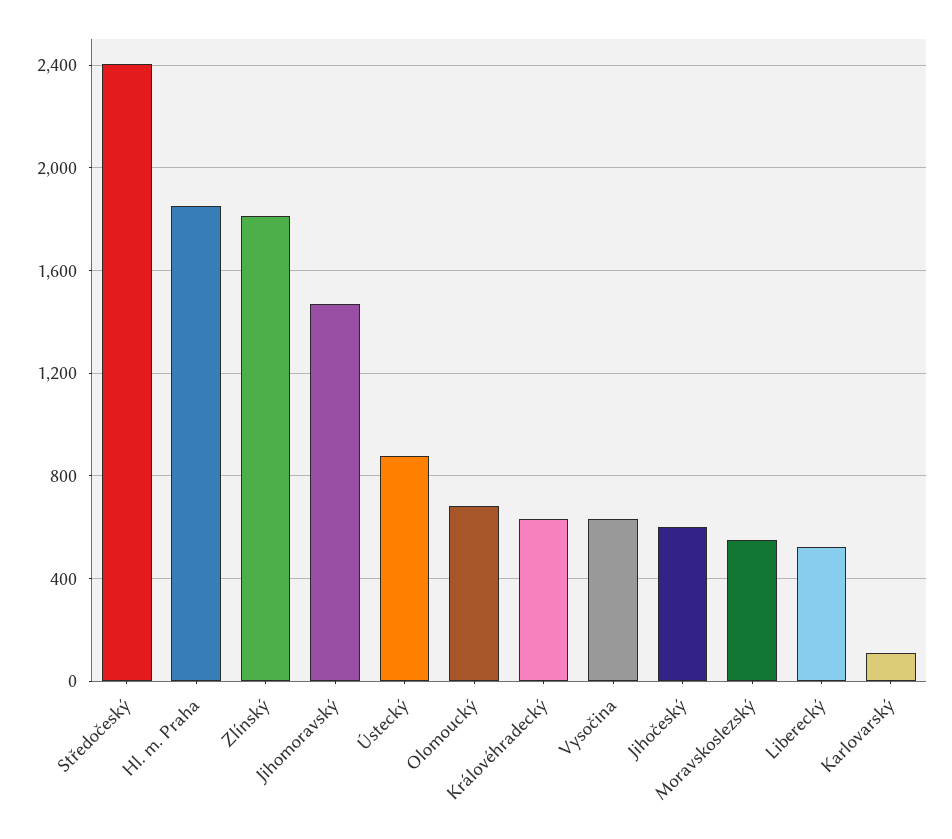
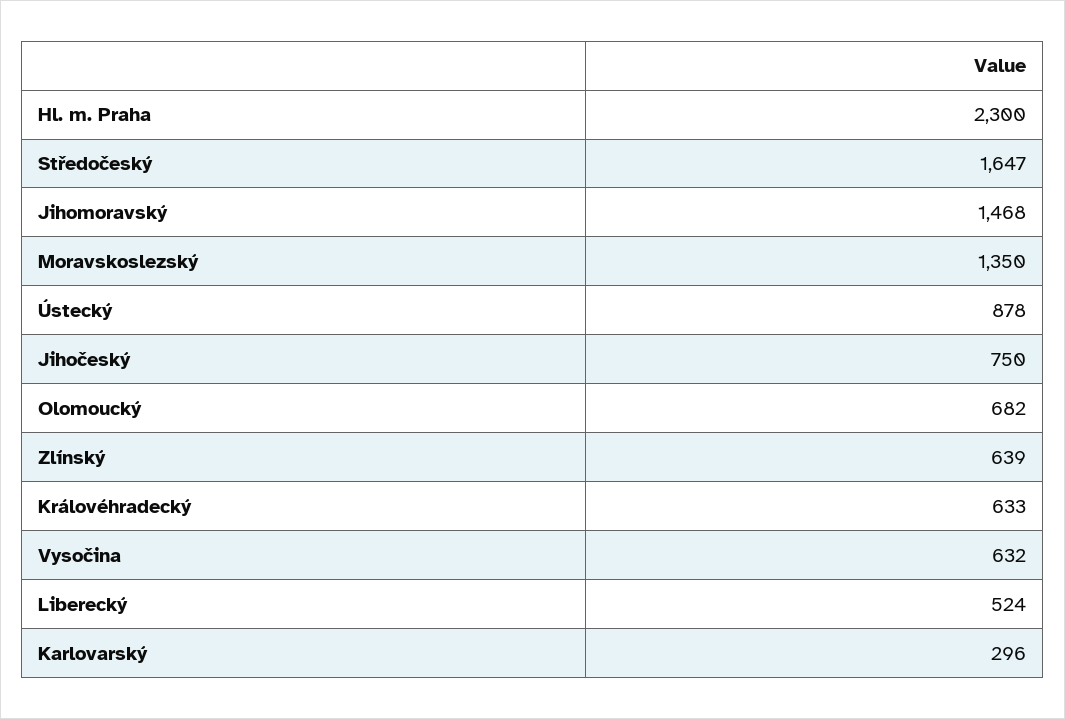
Středočeský: 2400 -> 1647
Hl. m. Praha: 1850 -> 2300
Zlínský: 1800 -> 639
Jihočeský: 600 -> 750
Moravskoslezský: 550 -> 1350
Karlovarský: 100 -> 296

